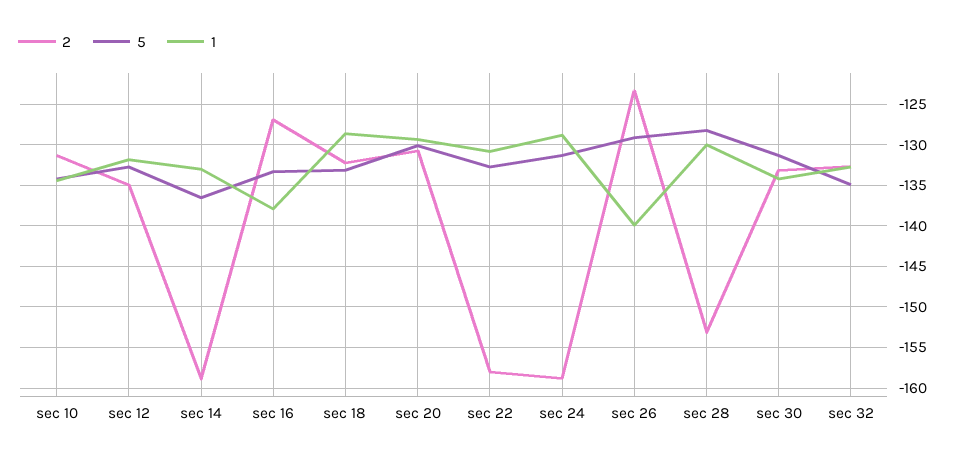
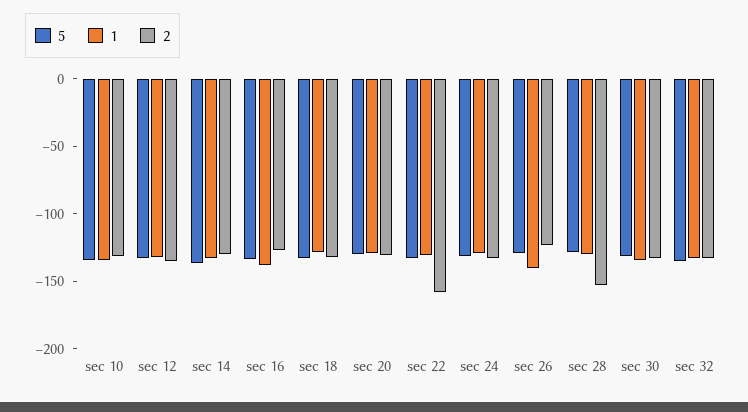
2, sec 14: -159 -> -130
2, sec 24: -159 -> -130

